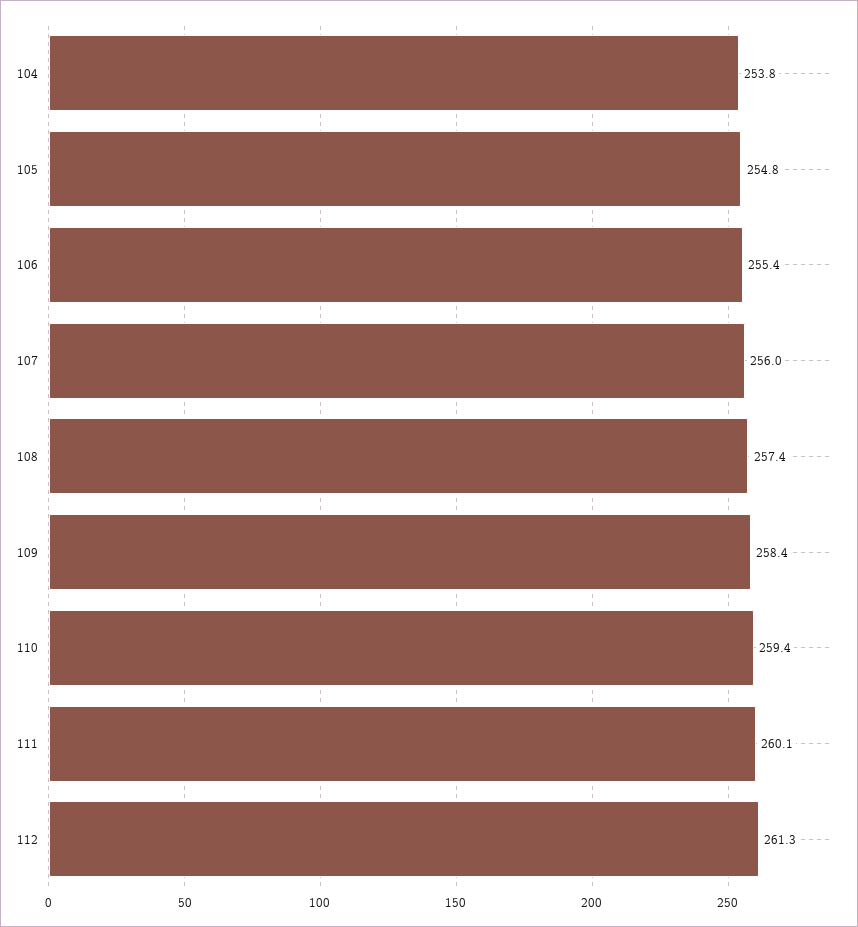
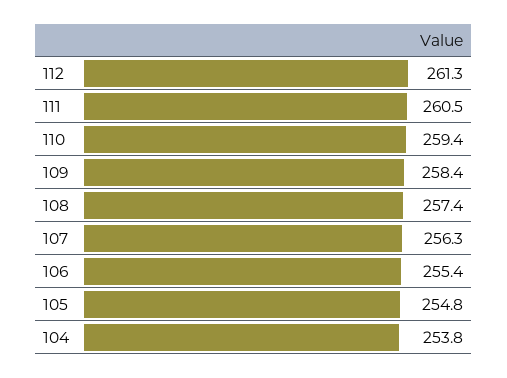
107: 256 -> 256.3
111: 260.1 -> 260.5

